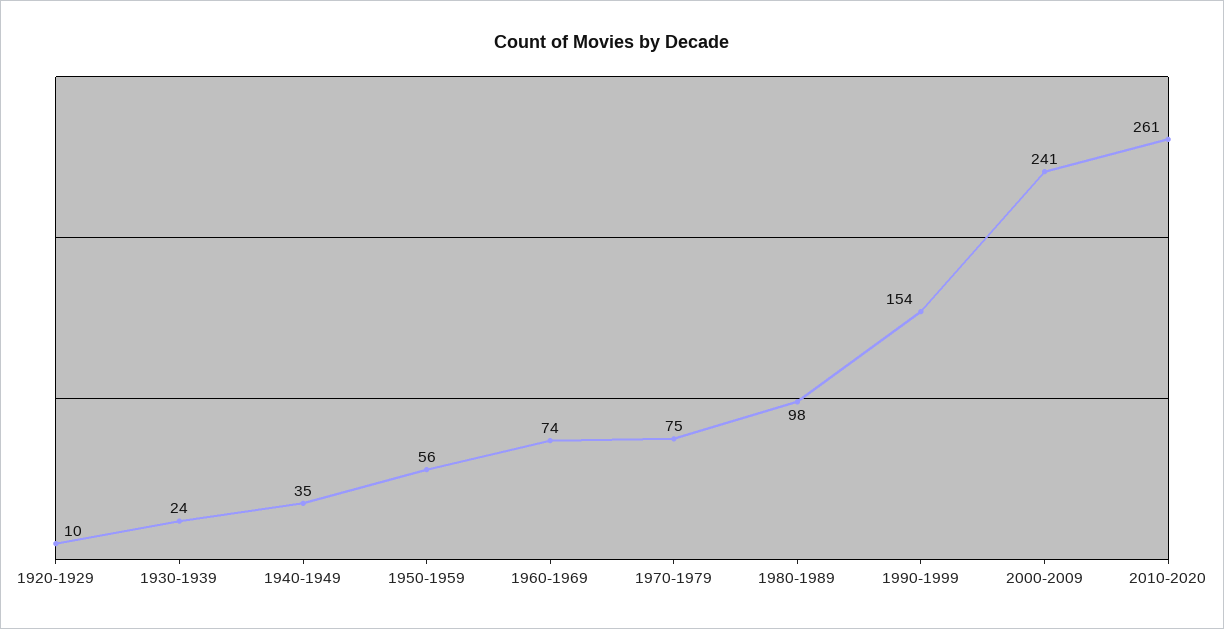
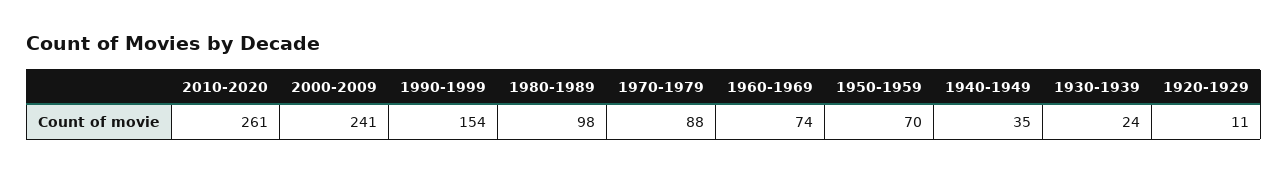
1920-1929: 10 -> 11
1950-1959: 56 -> 70
1970-1979: 75 -> 88

